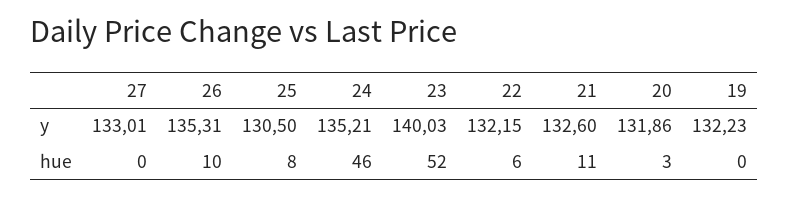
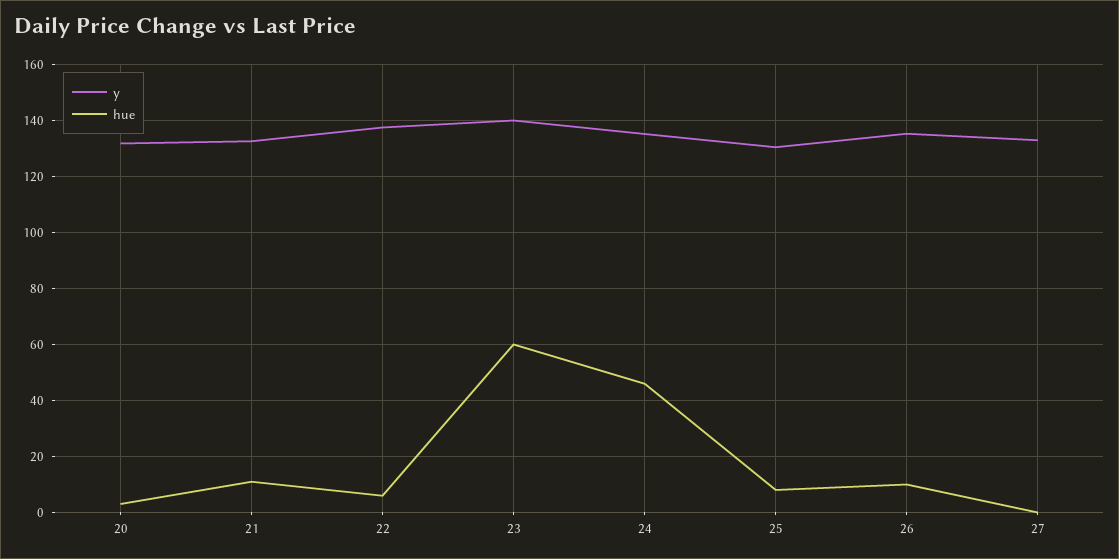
y, 22: 132.15 -> 137.5
y, 19: 132.23 -> none
hue, 23: 52 -> 60
hue, 19: 0 -> none

